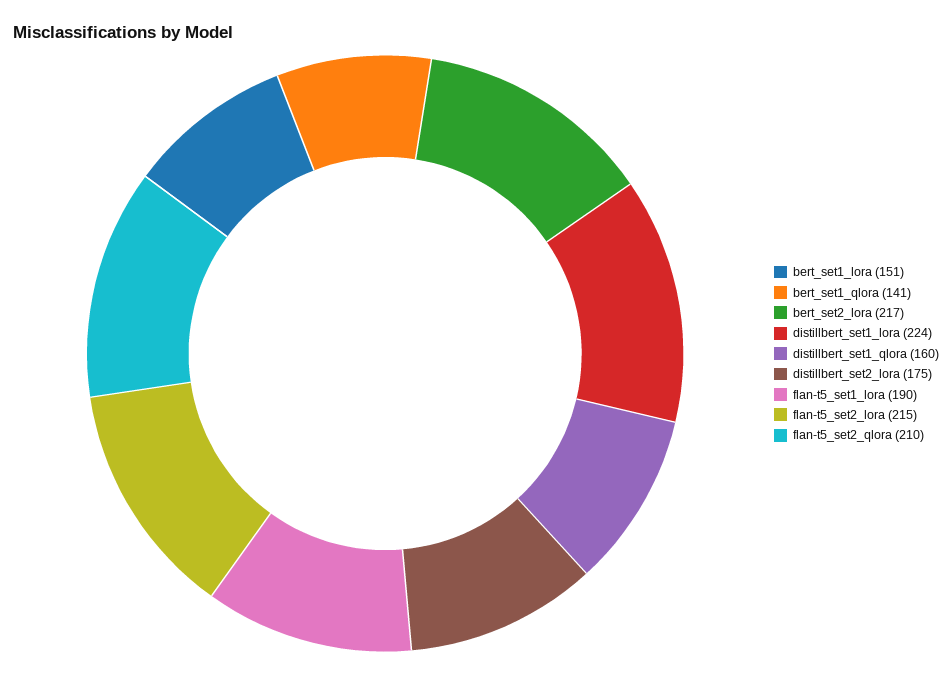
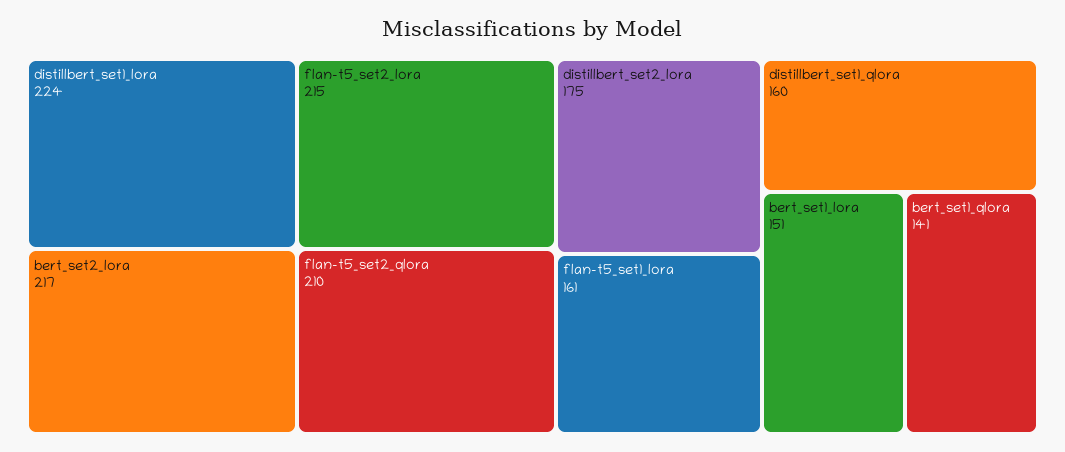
flan-t5_set1_lora: 190 -> 161

